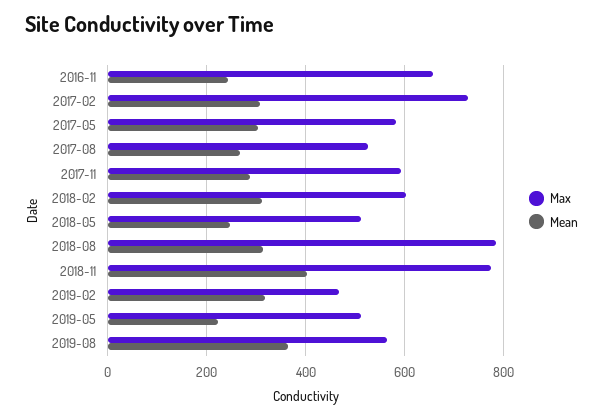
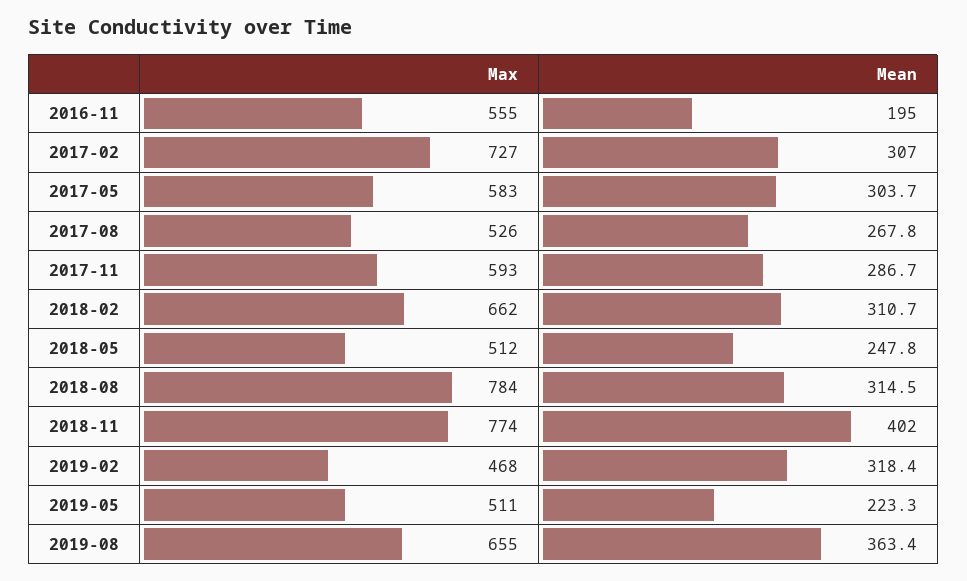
Max, 2016-11: 660 -> 555
Mean, 2016-11: 240 -> 195
Max, 2018-02: 600 -> 662
Max, 2019-08: 560 -> 655

